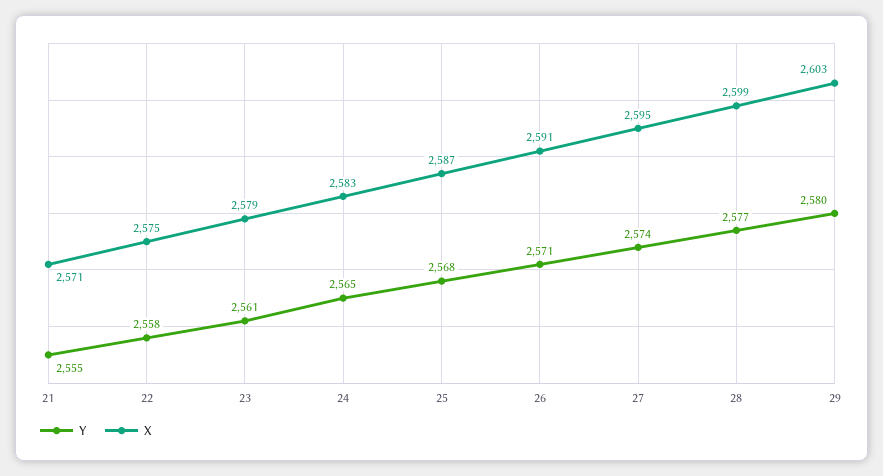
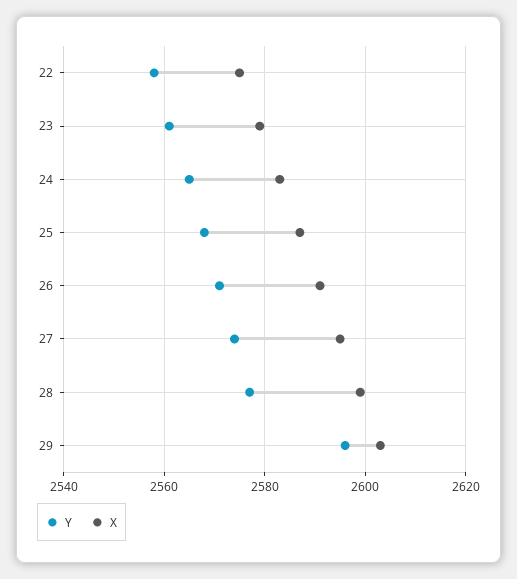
Y, 21: 2555 -> none
X, 21: 2571 -> none
Y, 29: 2580 -> 2595

